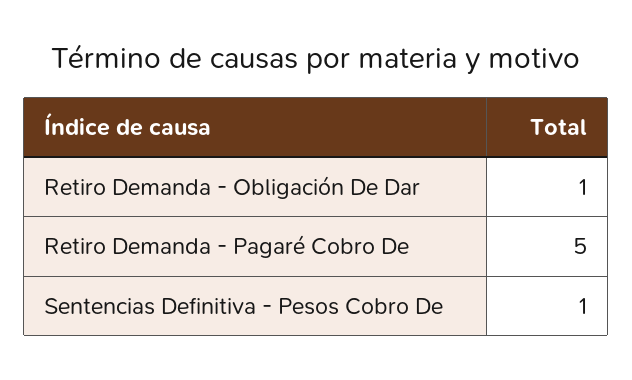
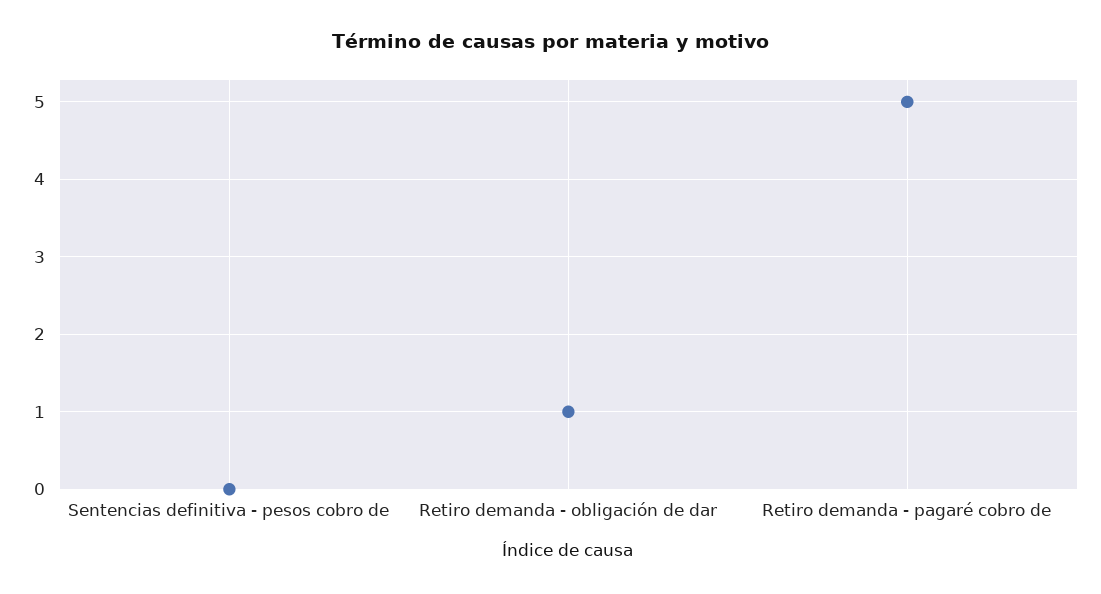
Sentencias Definitiva - Pesos Cobro De: 1 -> 0

